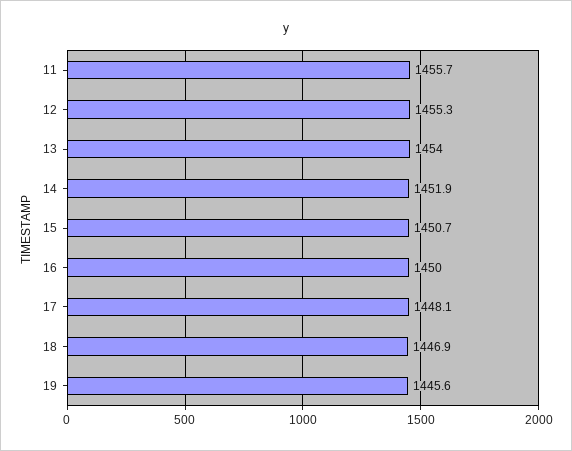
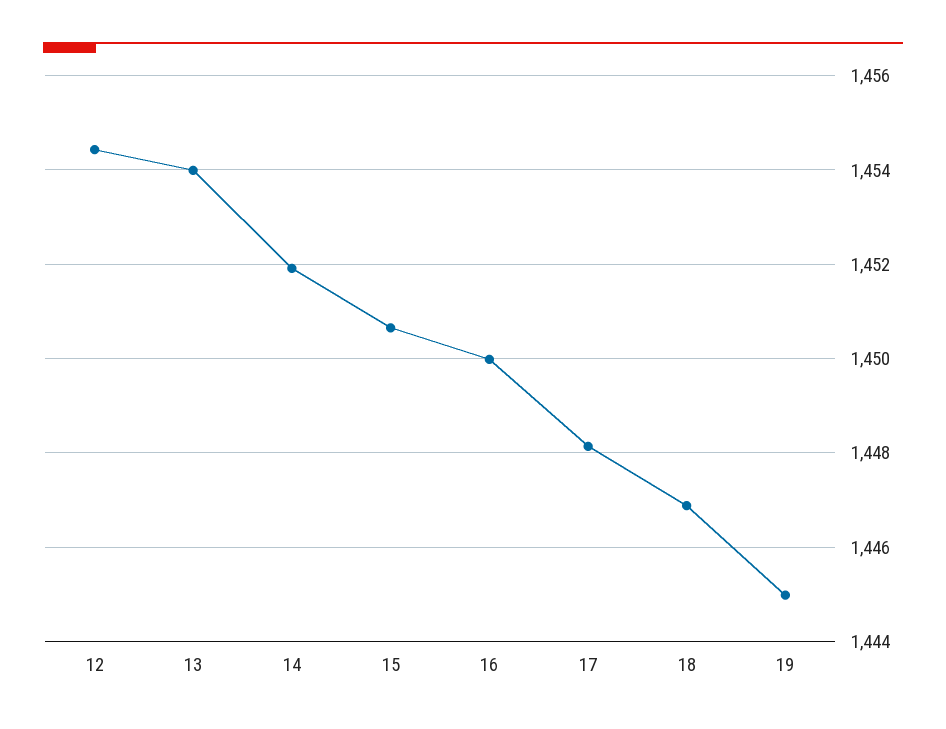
11: 1455.7 -> none
12: 1455.3 -> 1454.4
19: 1445.6 -> 1445

